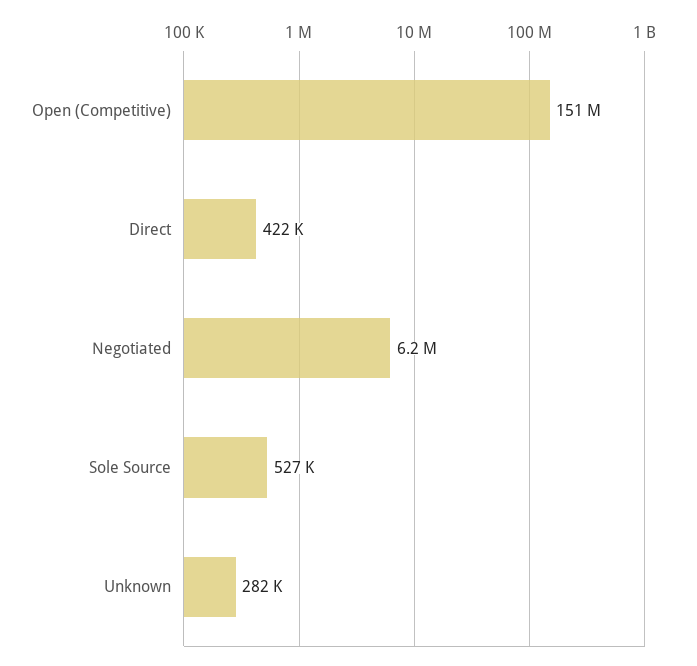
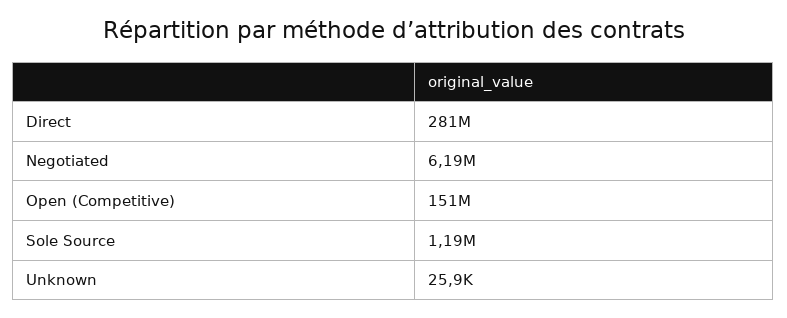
Direct: 422000 -> 281000000
Sole Source: 527000 -> 1190000
Unknown: 282000 -> 25900

